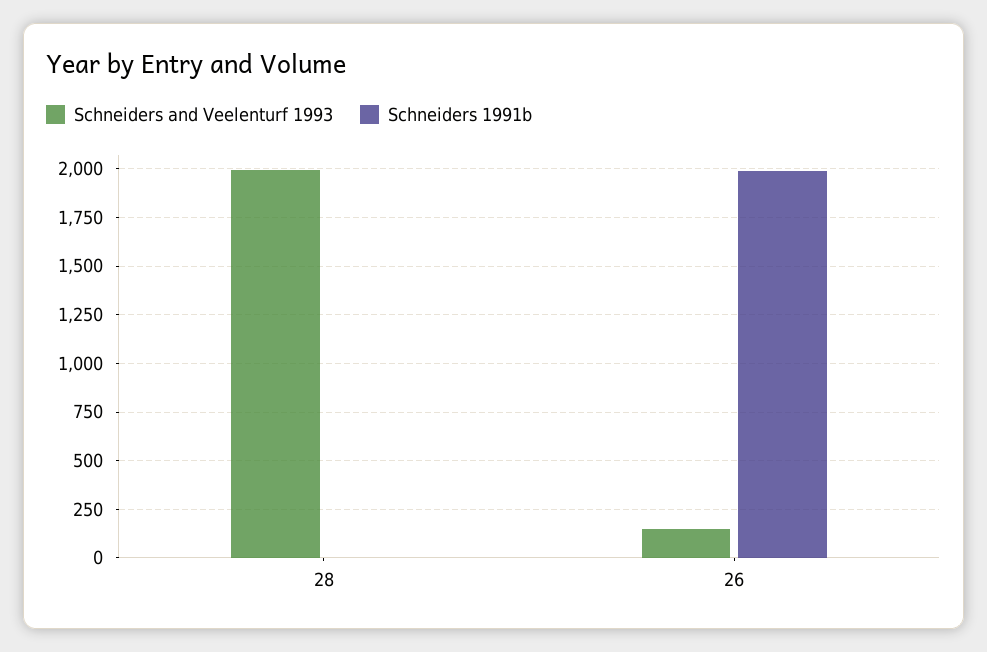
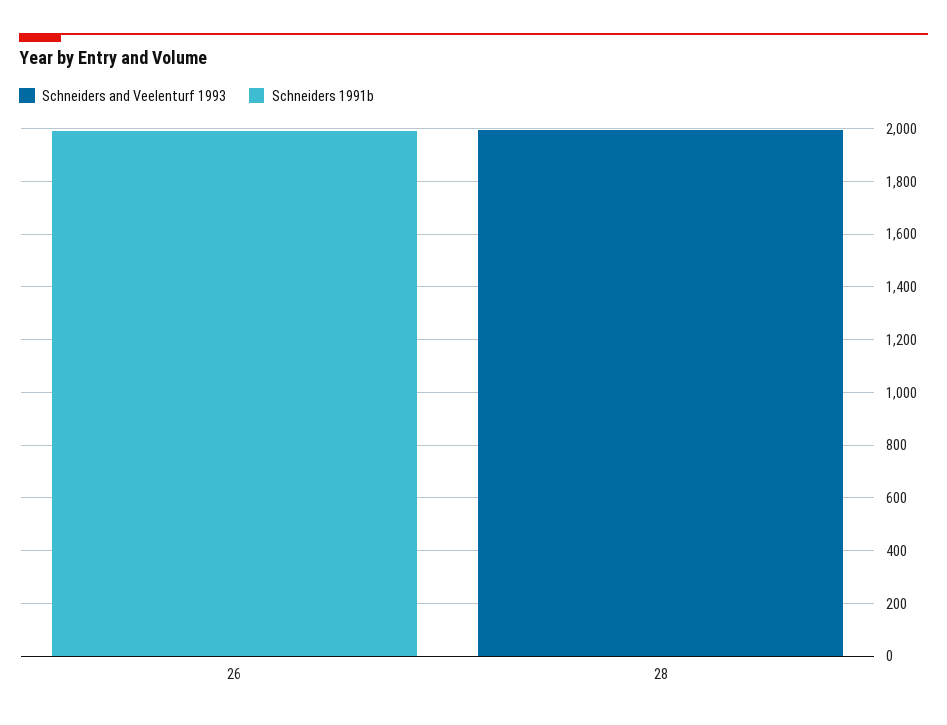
Schneiders and Veelenturf 1993, 26: 150 -> 0

